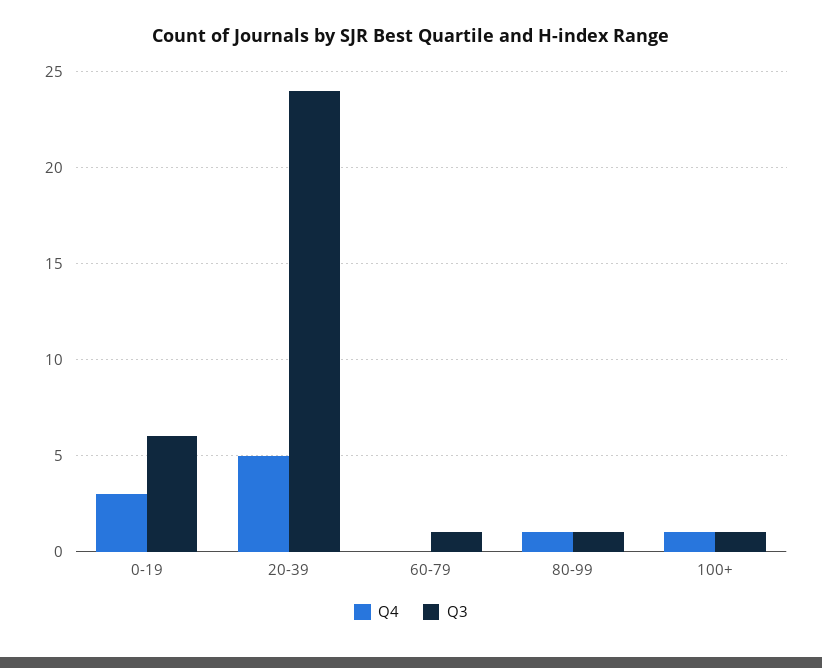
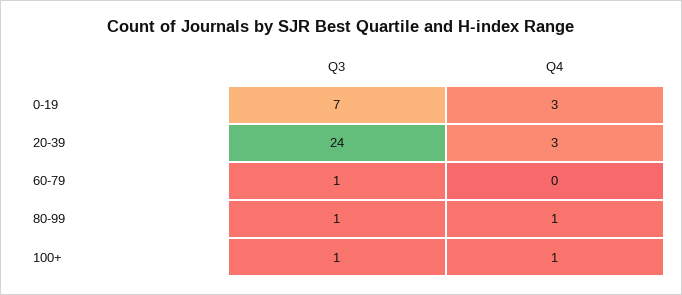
Q3, 0-19: 6 -> 7
Q4, 20-39: 5 -> 3

